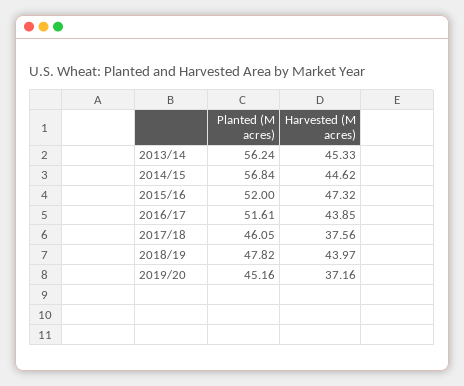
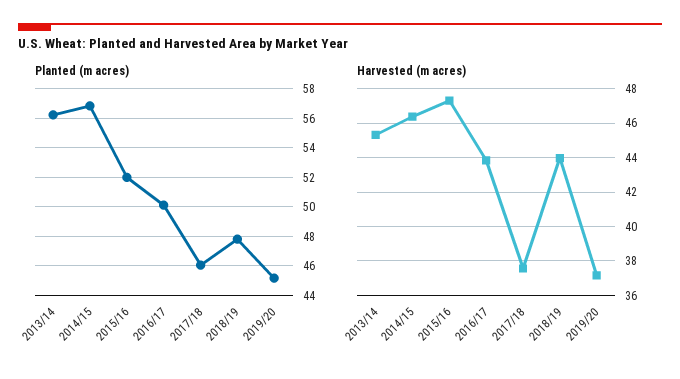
Harvested (M acres), 2014/15: 44.62 -> 46.5
Planted (M acres), 2016/17: 51.61 -> 50

